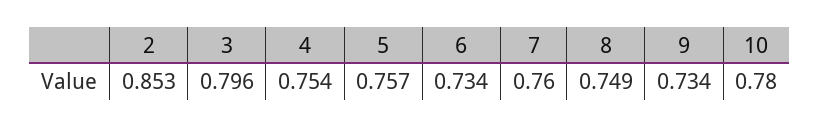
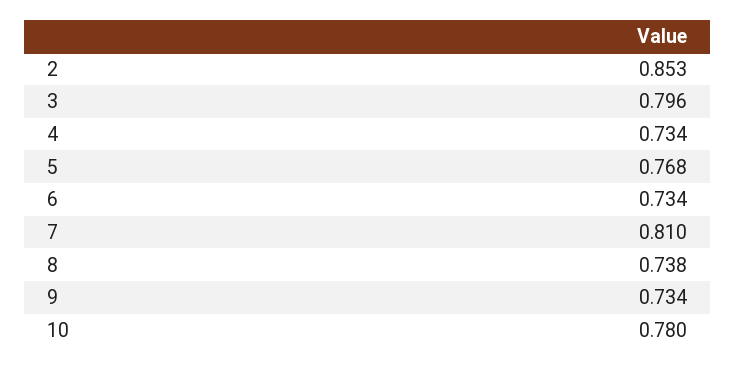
4: 0.754 -> 0.734
5: 0.757 -> 0.768
7: 0.76 -> 0.81
8: 0.749 -> 0.738

